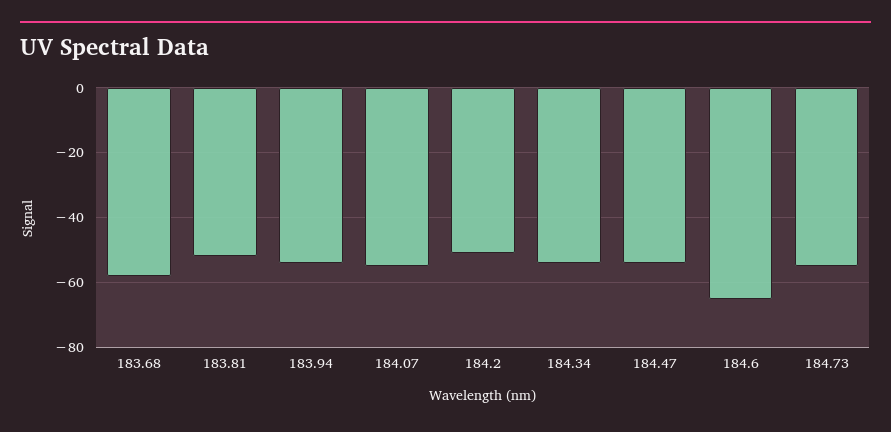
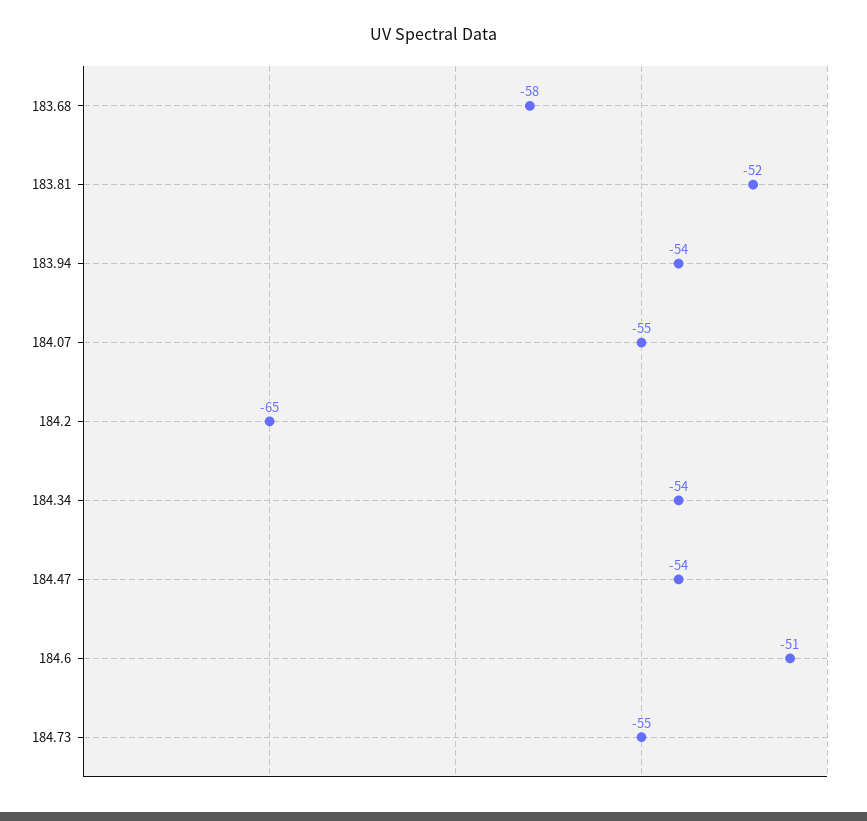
184.2: -50 -> -65
184.6: -65 -> -51

